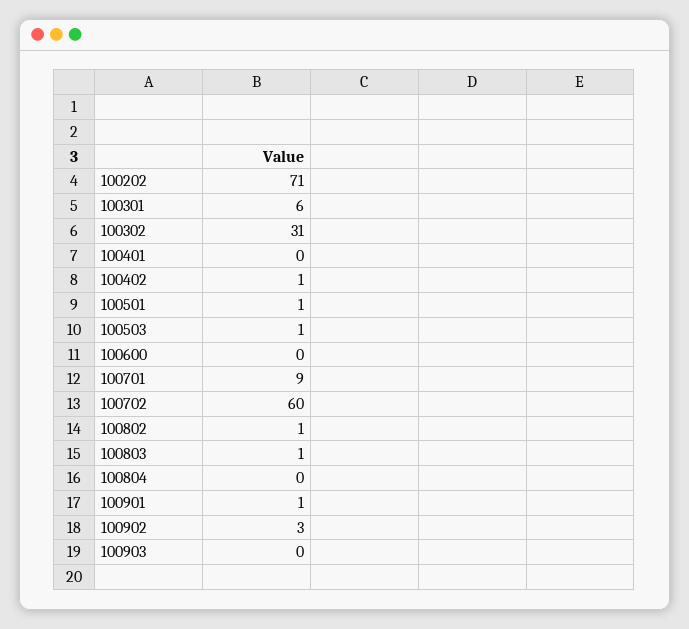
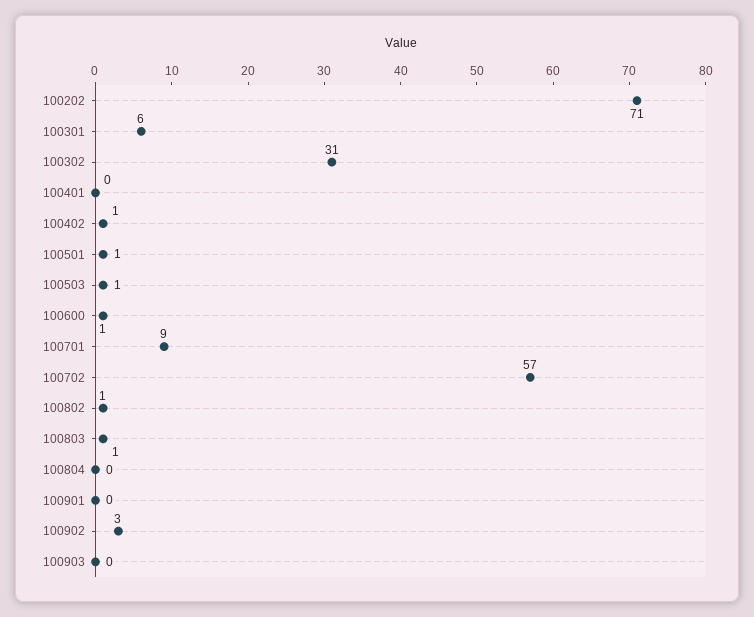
100600: 0 -> 1
100702: 60 -> 57
100901: 1 -> 0

